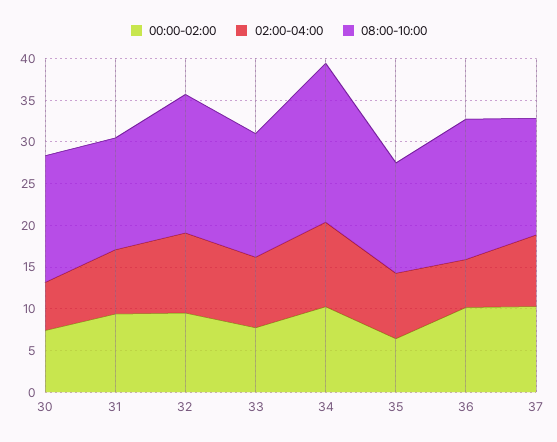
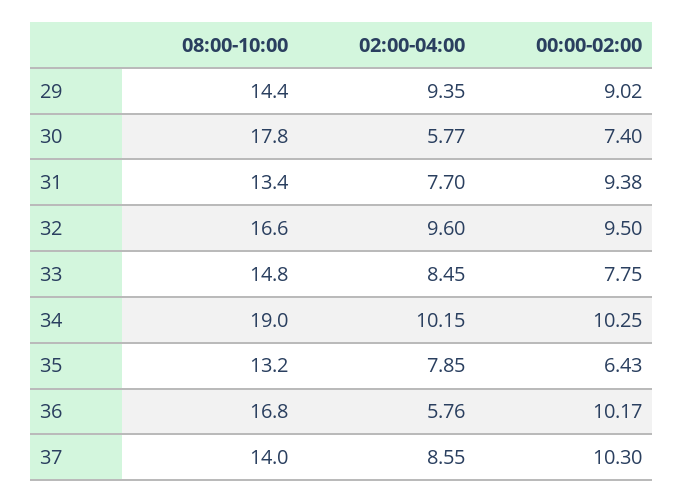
08:00-10:00, 30: 15 -> 17.8
08:00-10:00, 29: none -> 14.4
02:00-04:00, 29: none -> 9.35
00:00-02:00, 29: none -> 9.02

